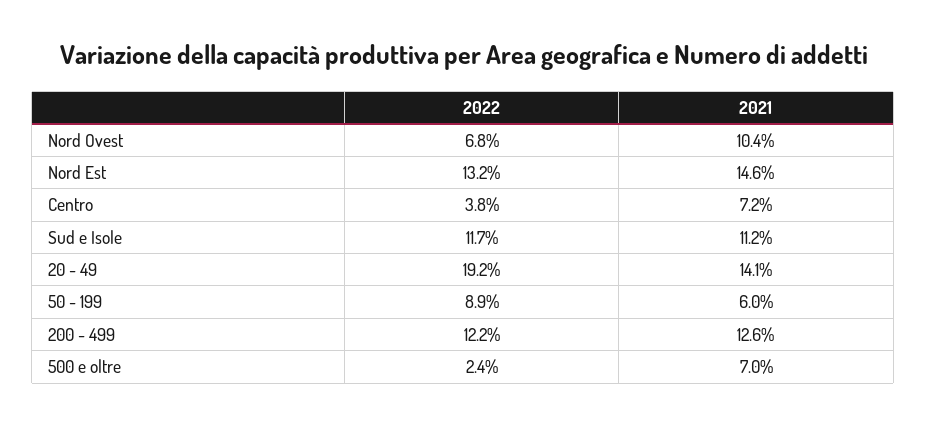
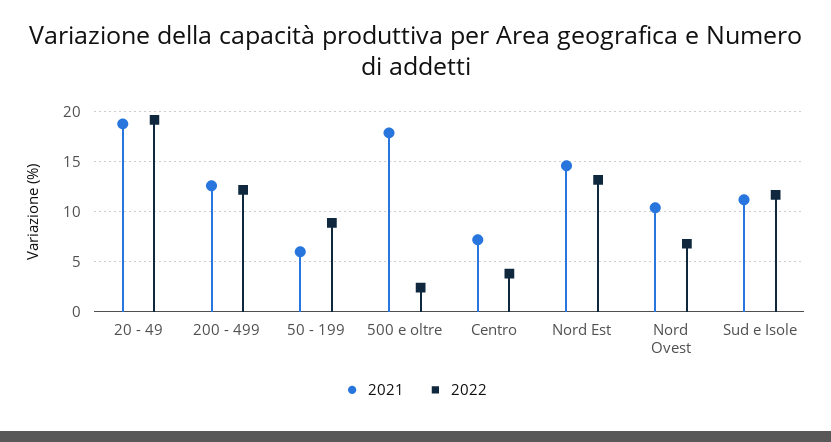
2021, 20 - 49: 14.1 -> 19
2021, 500 e oltre: 7 -> 18

